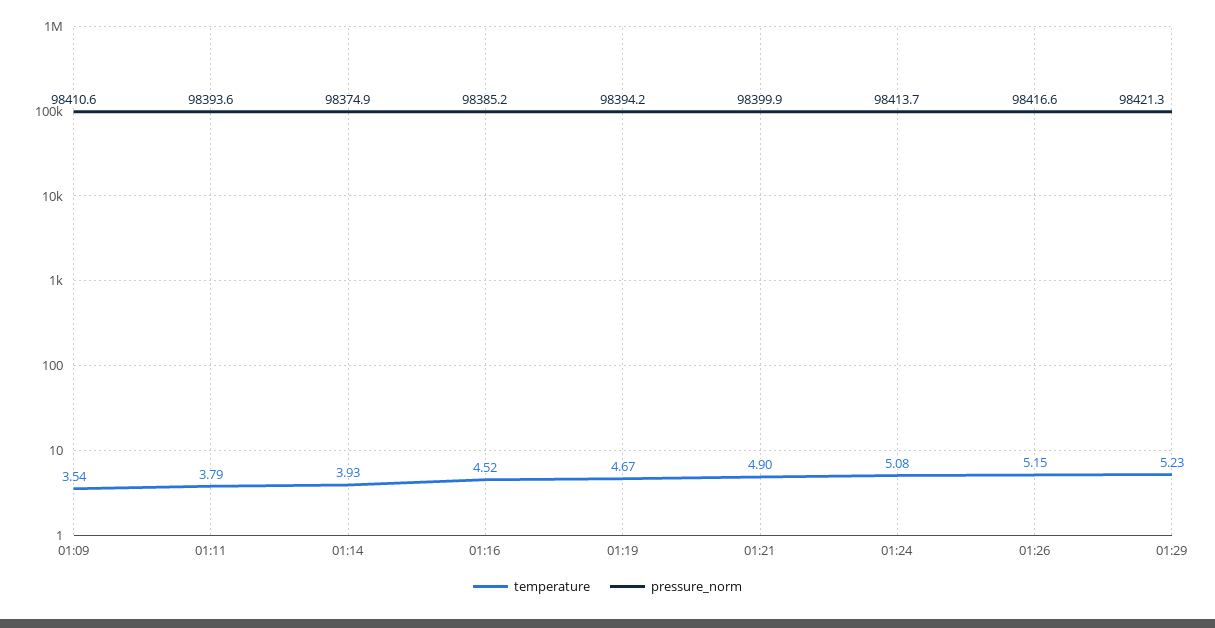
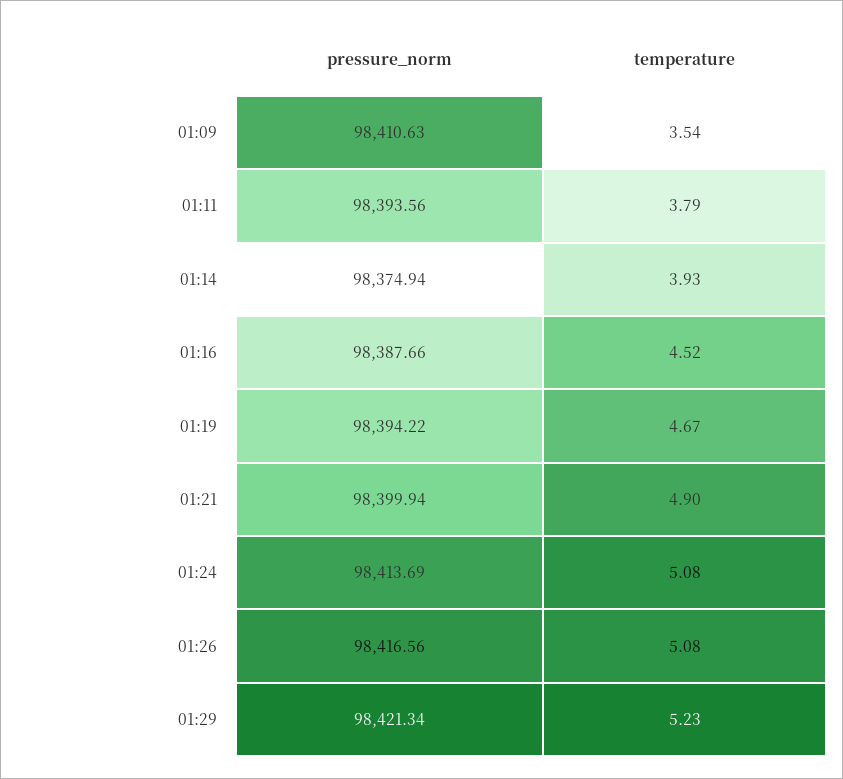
pressure_norm, 01:16: 98385.2 -> 98387.66
temperature, 01:26: 5.15 -> 5.08

